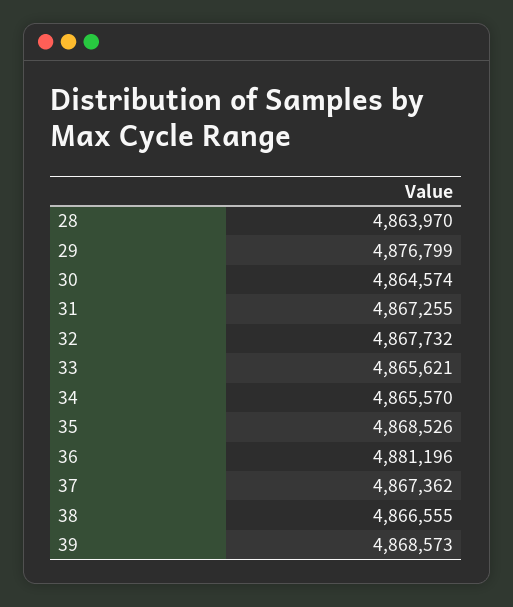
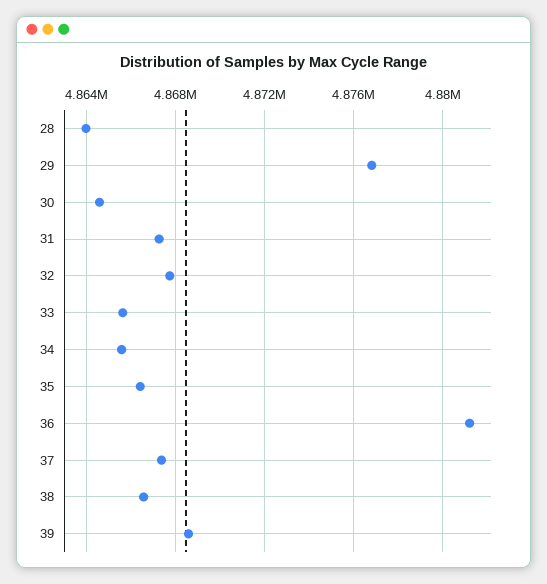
35: 4868526 -> 4866500

